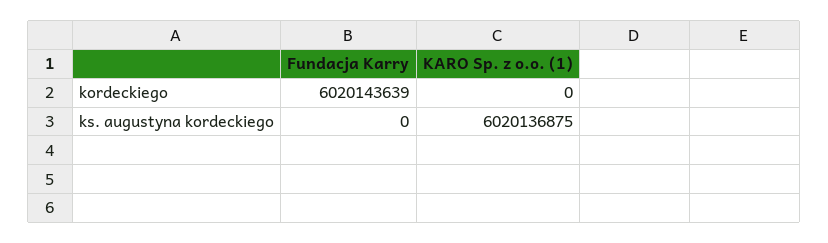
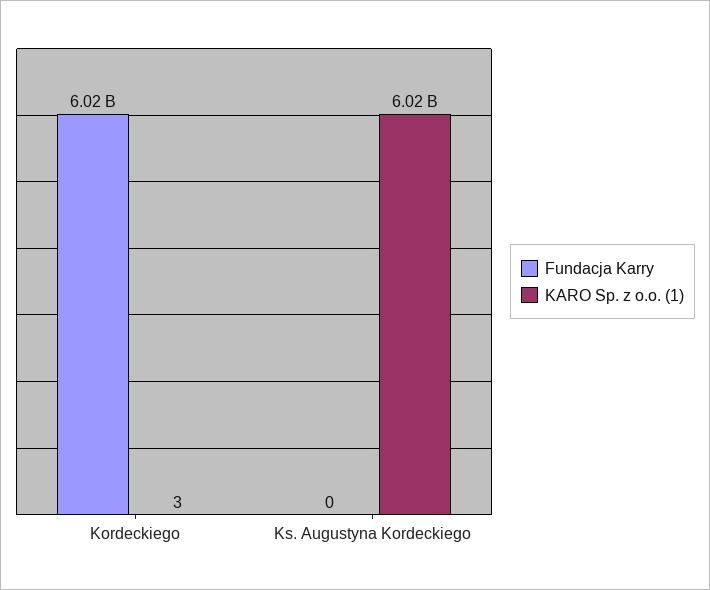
KARO Sp. z o.o. (1), kordeckiego: 0 -> 3

